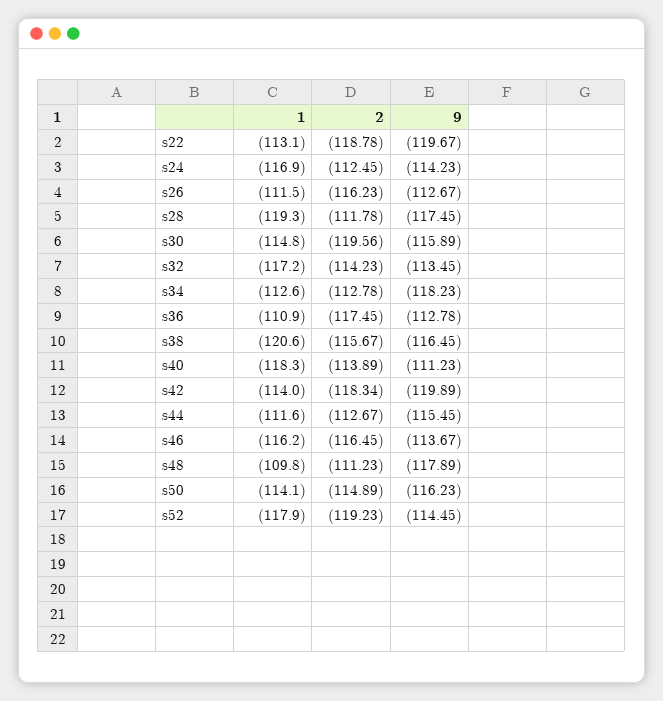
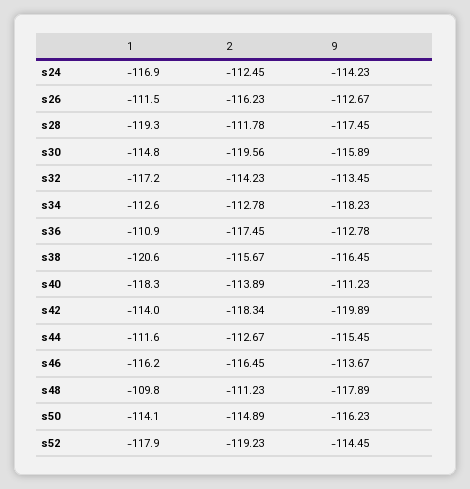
1, s22: -113.1 -> none
2, s22: -118.78 -> none
9, s22: -119.67 -> none

